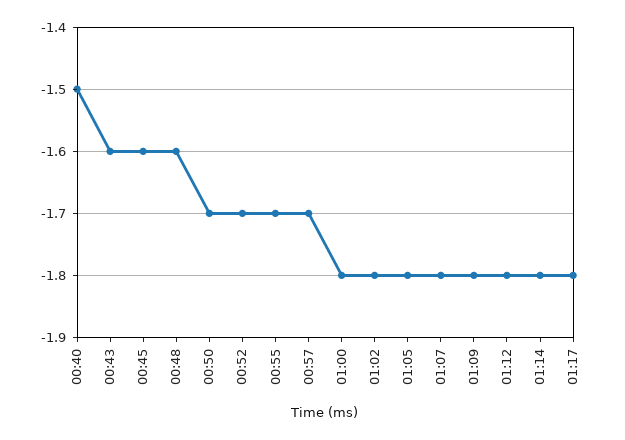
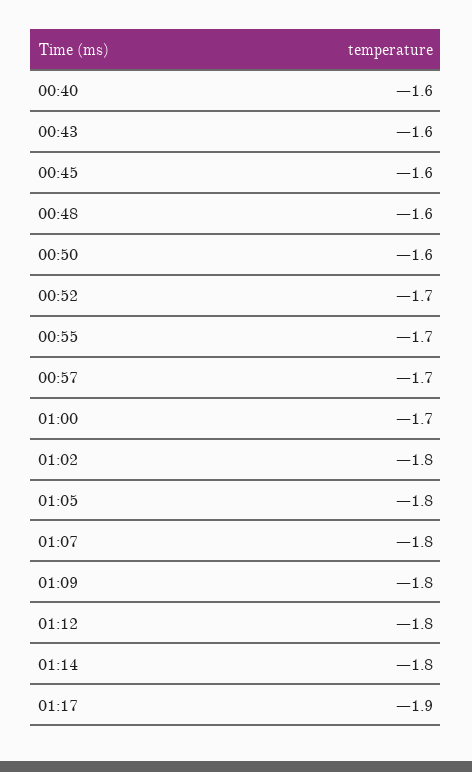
00:40: -1.5 -> -1.6
00:50: -1.7 -> -1.6
01:00: -1.8 -> -1.7
01:17: -1.8 -> -1.9

